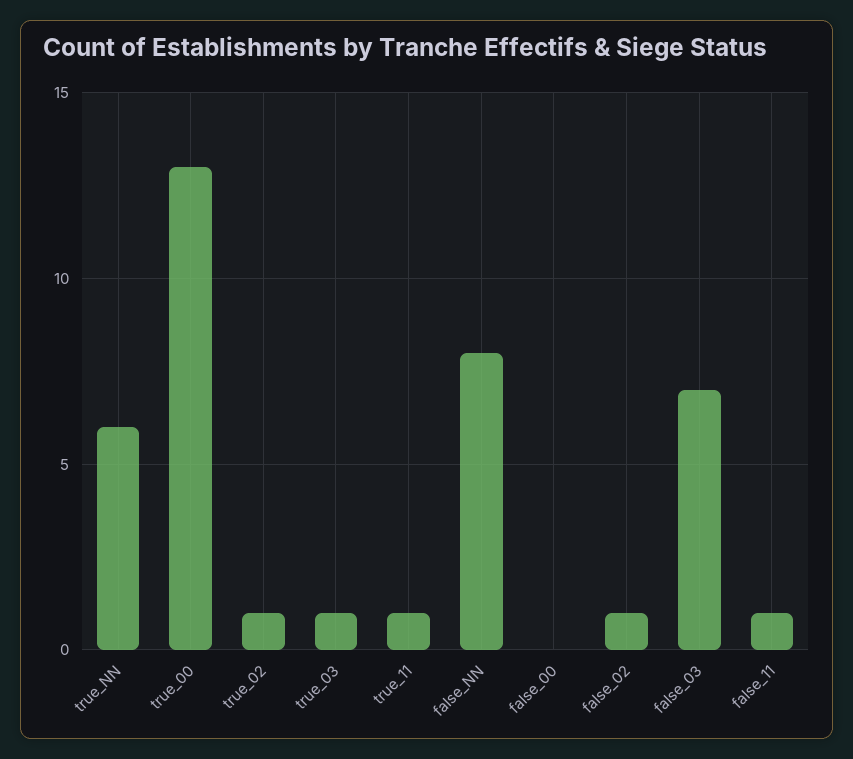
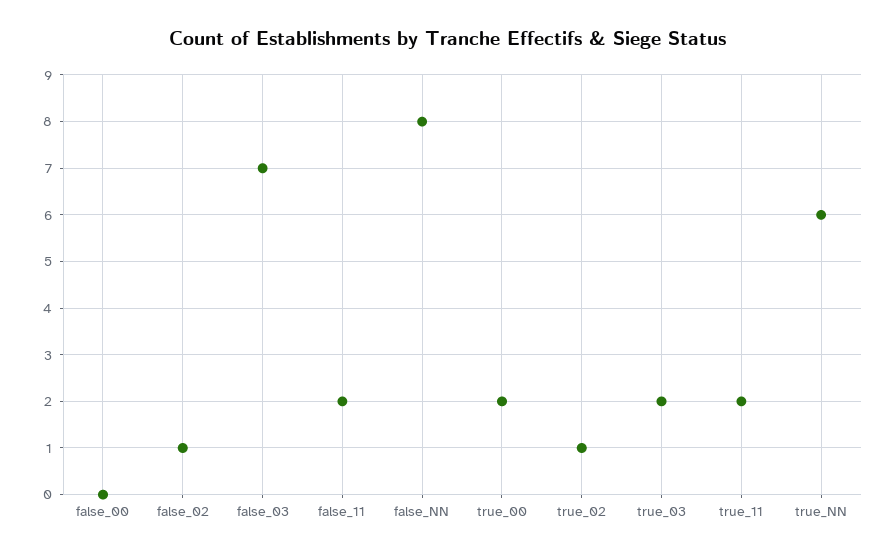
true_00: 13 -> 2
true_03: 1 -> 2
true_11: 1 -> 2
false_11: 1 -> 2

